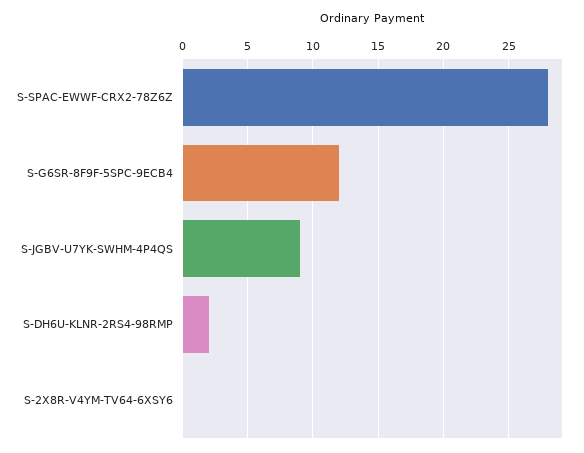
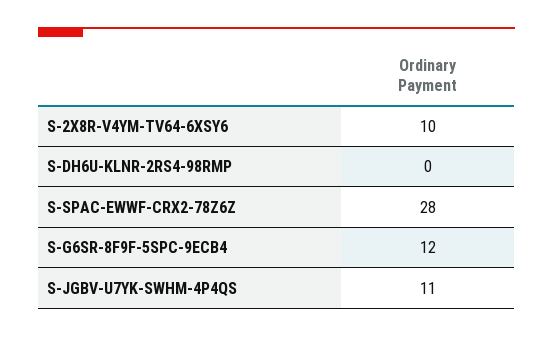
S-JGBV-U7YK-SWHM-4P4QS: 9 -> 11
S-DH6U-KLNR-2RS4-98RMP: 2 -> 0
S-2X8R-V4YM-TV64-6XSY6: 0 -> 10

